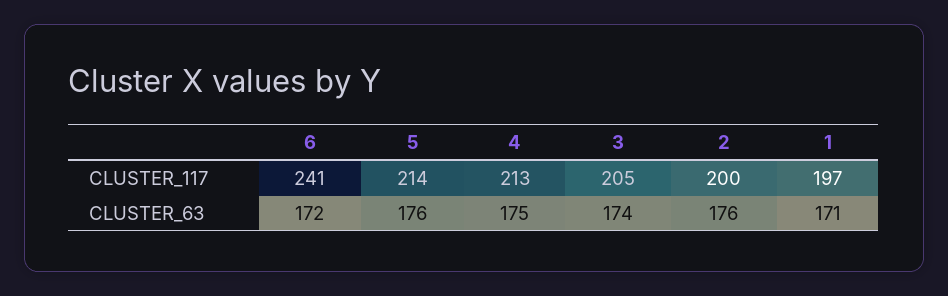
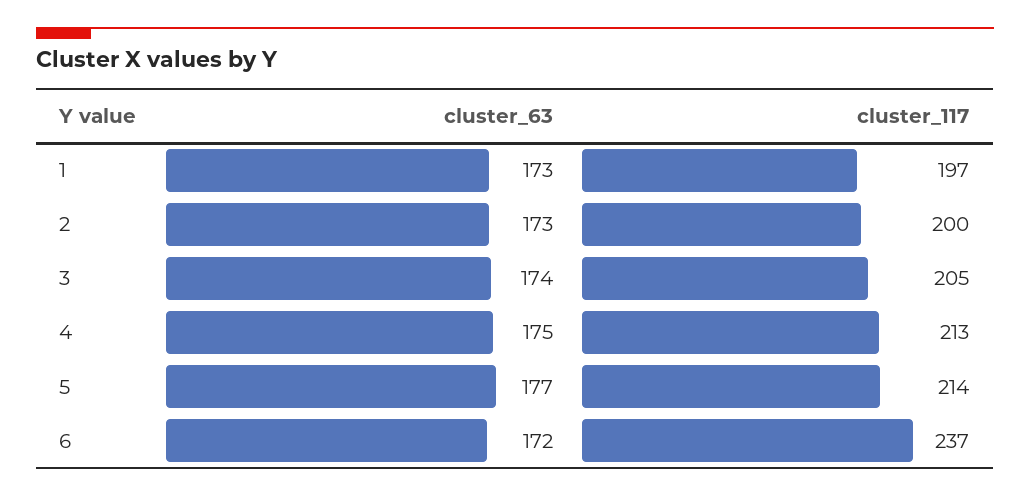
6, CLUSTER_117: 241 -> 237
5, CLUSTER_63: 176 -> 177
2, CLUSTER_63: 176 -> 173
1, CLUSTER_63: 171 -> 173

